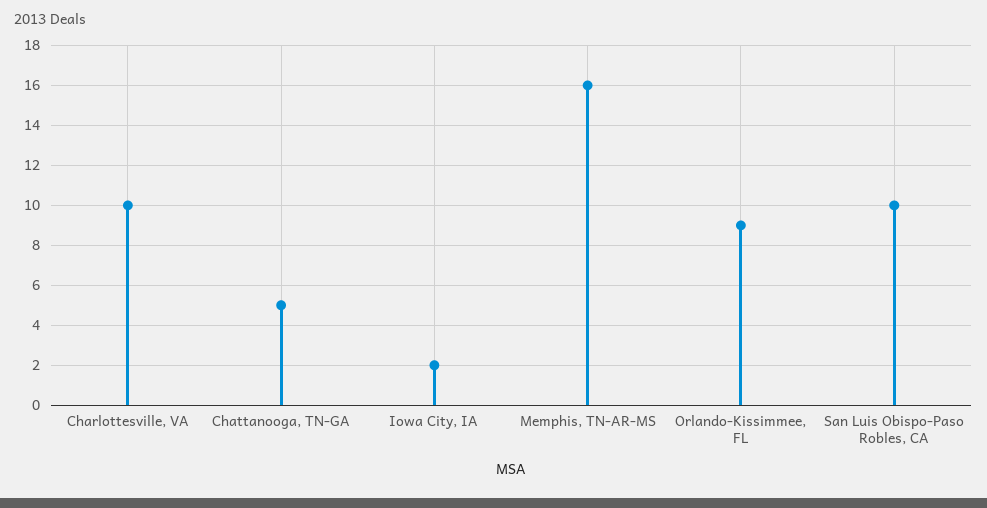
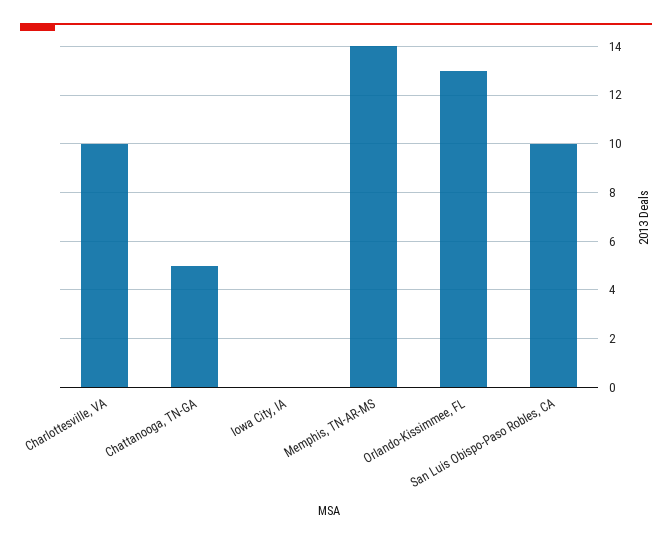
Iowa City, IA: 2 -> 0
Memphis, TN-AR-MS: 16 -> 14
Orlando-Kissimmee, FL: 9 -> 13

